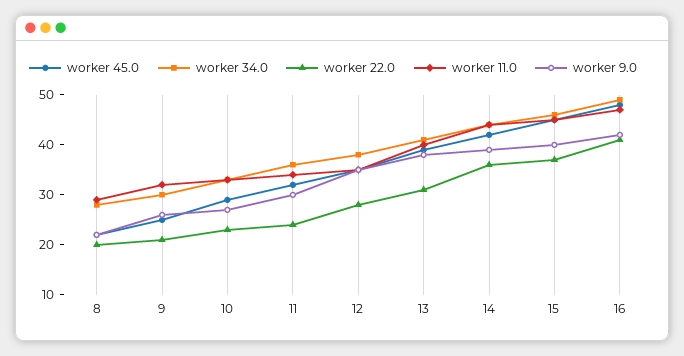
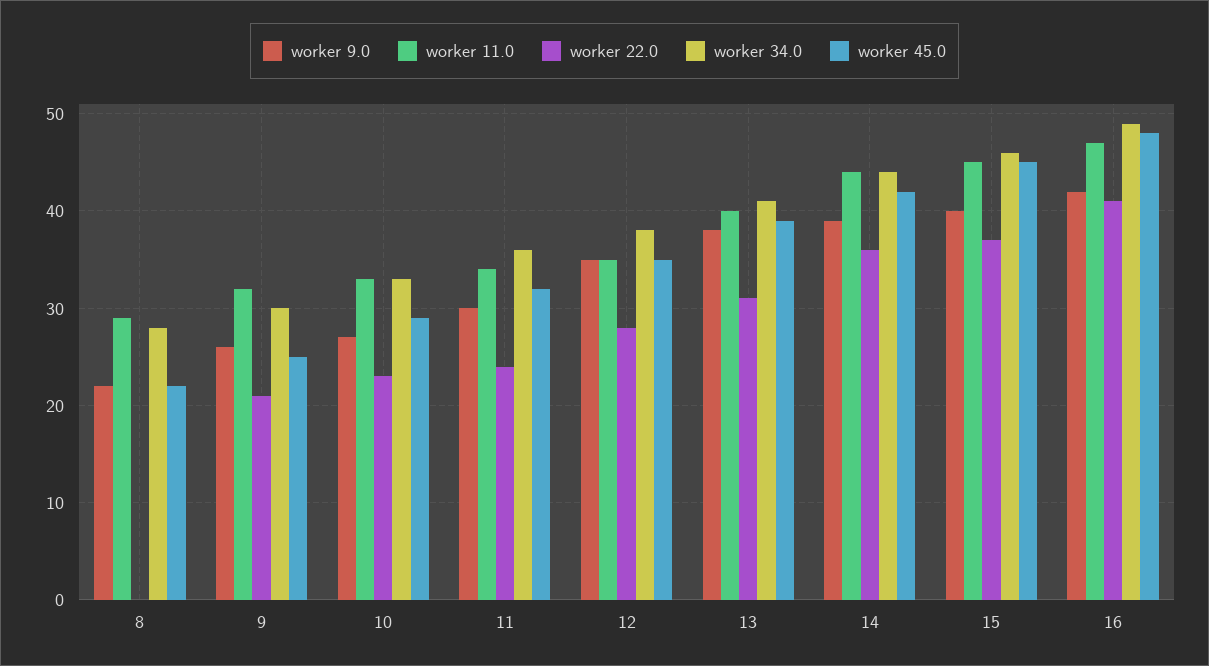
worker 22.0, 8: 20 -> 0

